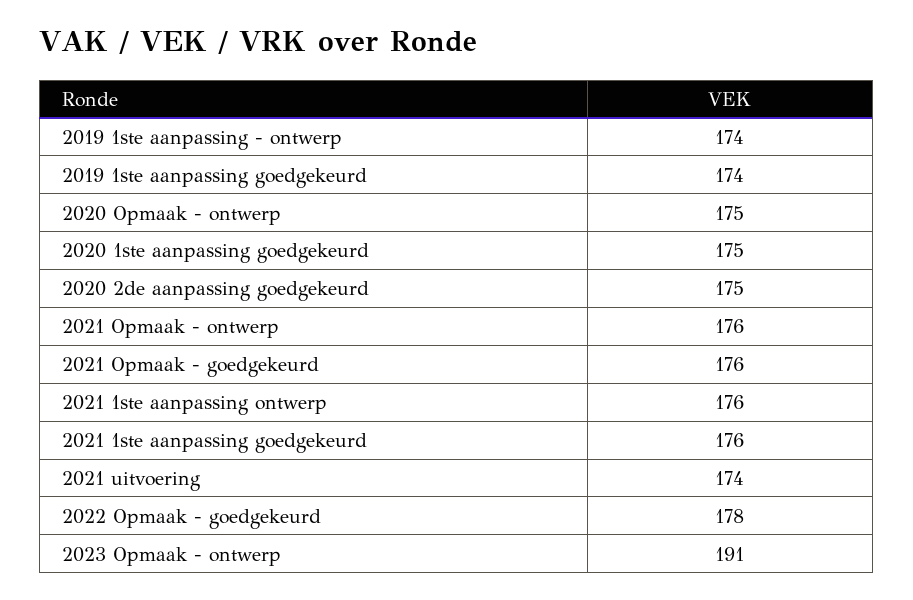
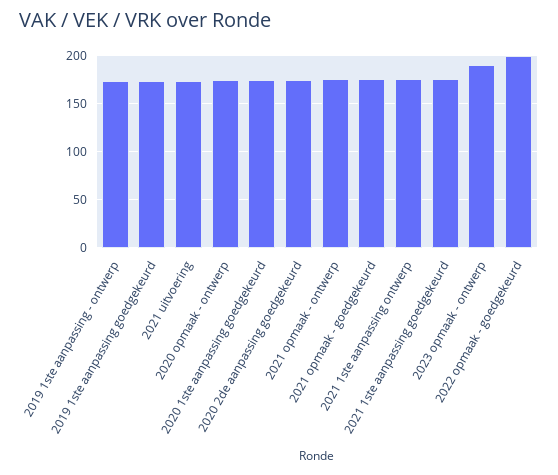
2022 Opmaak - goedgekeurd: 178 -> 200

